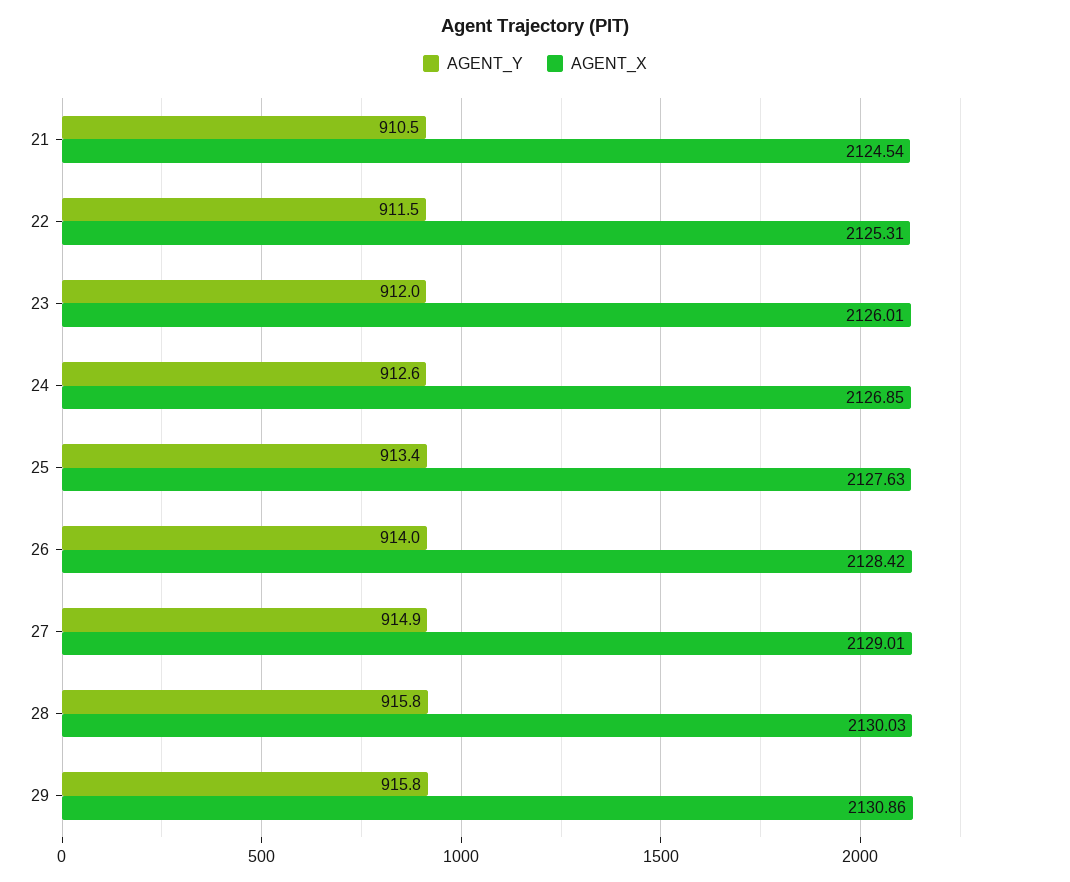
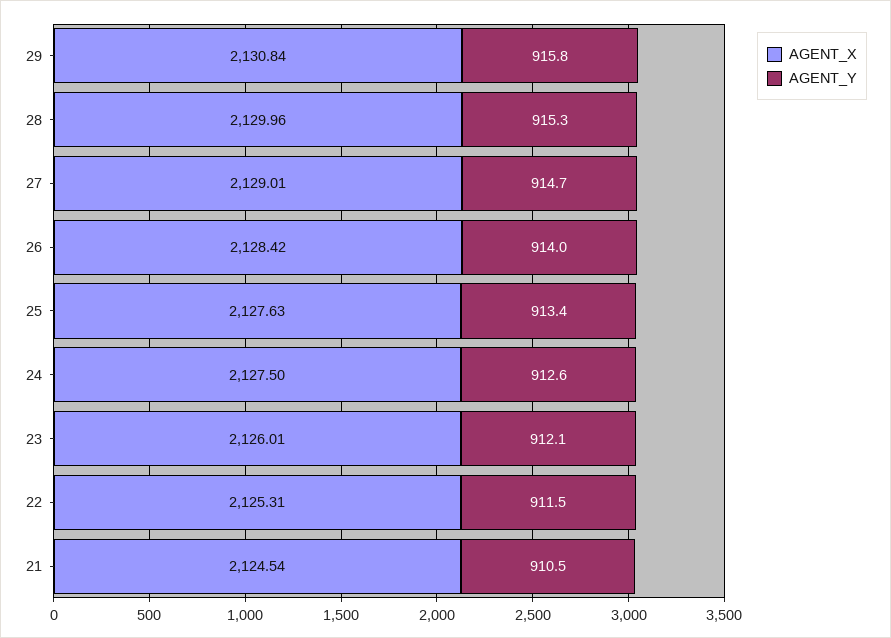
AGENT_Y, 23: 912 -> 912.1
AGENT_X, 24: 2126.85 -> 2127.5
AGENT_Y, 27: 914.9 -> 914.7
AGENT_Y, 28: 915.8 -> 915.3
AGENT_X, 28: 2130.03 -> 2129.96
AGENT_X, 29: 2130.86 -> 2130.84

